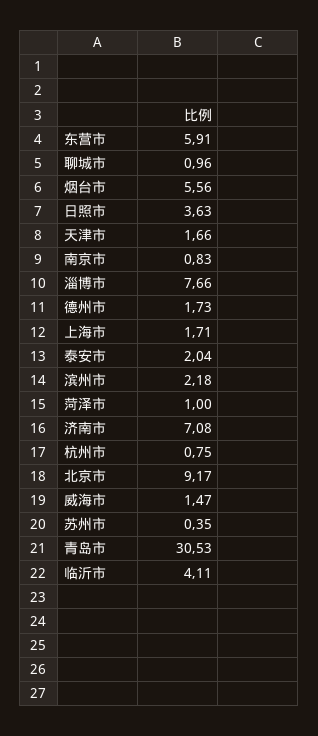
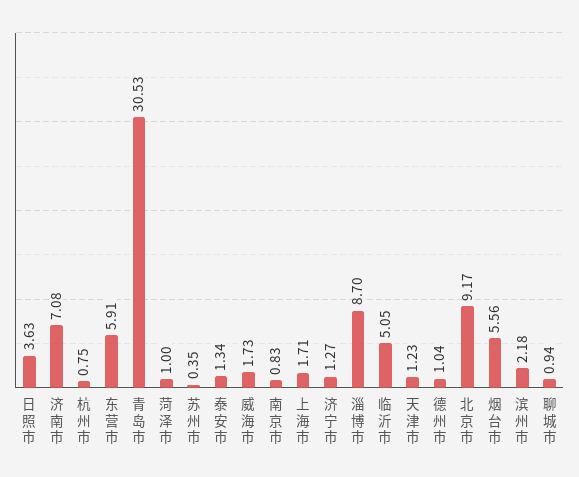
聊城市: 0.96 -> 0.94
天津市: 1.66 -> 1.23
淄博市: 7.66 -> 8.7
德州市: 1.73 -> 1.04
泰安市: 2.04 -> 1.34
威海市: 1.47 -> 1.73
临沂市: 4.11 -> 5.05
济宁市: none -> 1.27

